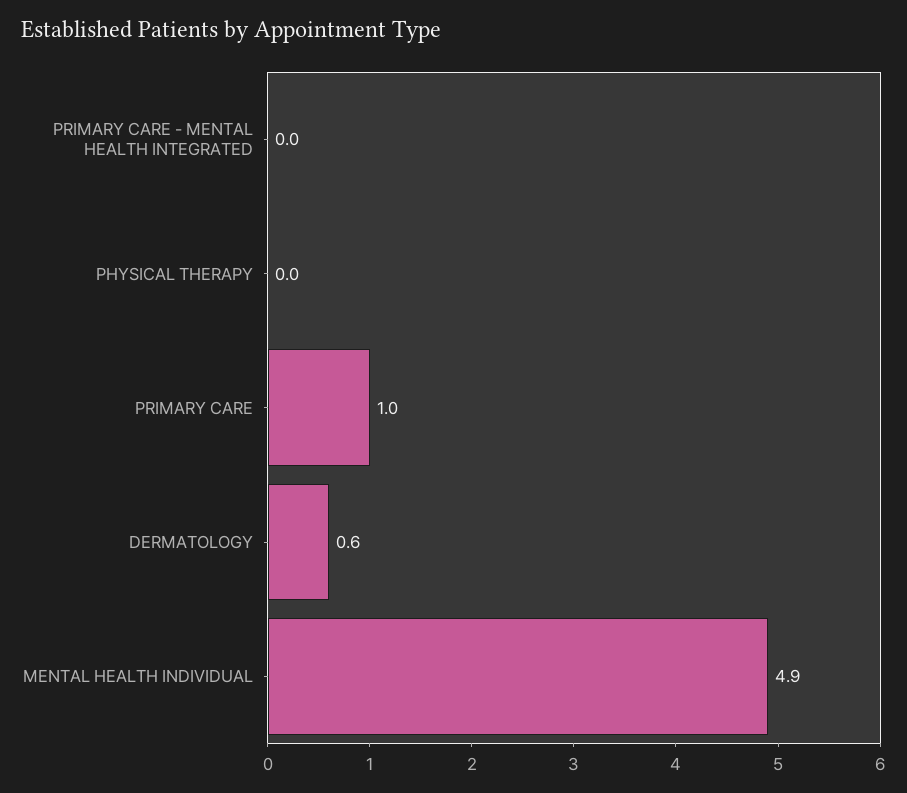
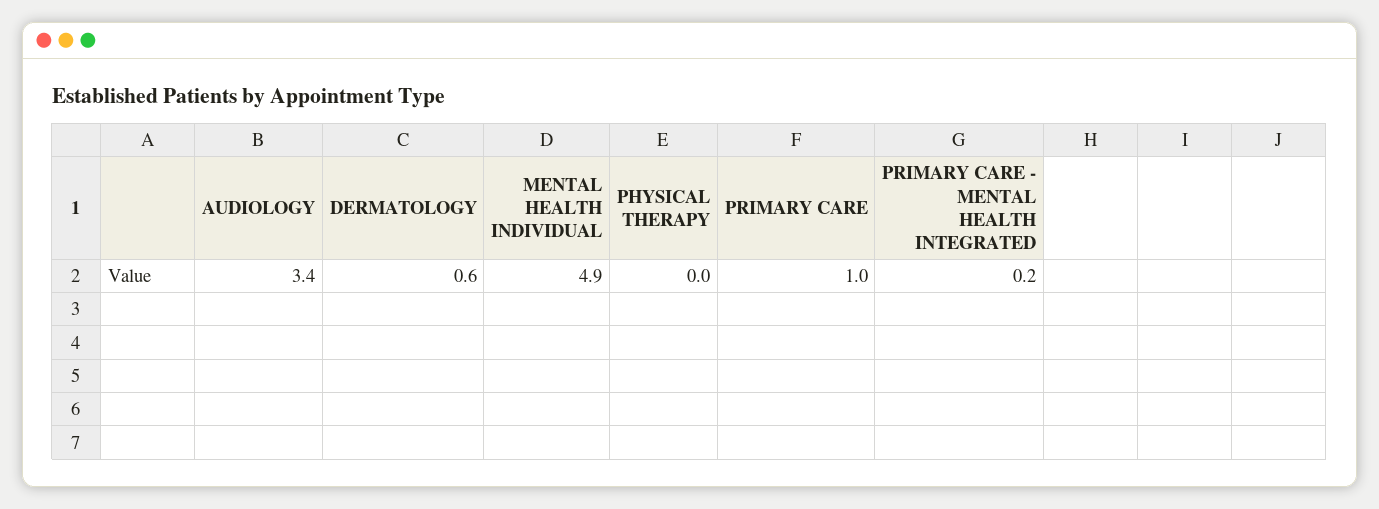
PRIMARY CARE - MENTAL HEALTH INTEGRATED: 0 -> 0.2
AUDIOLOGY: none -> 3.4

